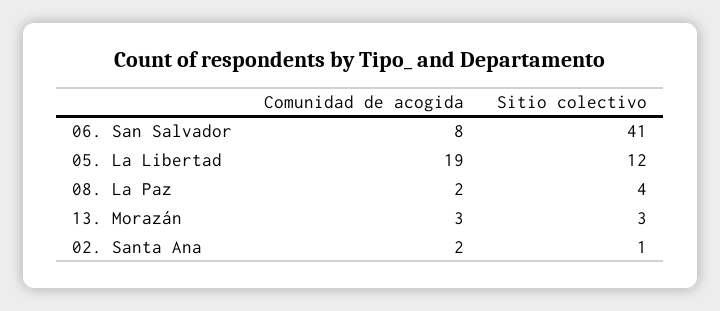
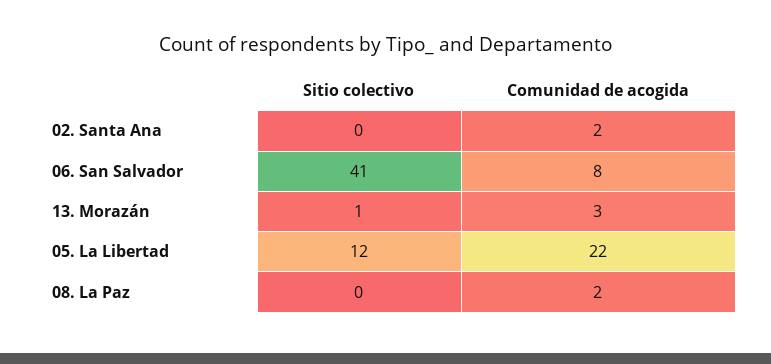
Comunidad de acogida, 05. La Libertad: 19 -> 22
Sitio colectivo, 08. La Paz: 4 -> 0
Sitio colectivo, 13. Morazán: 3 -> 1
Sitio colectivo, 02. Santa Ana: 1 -> 0

